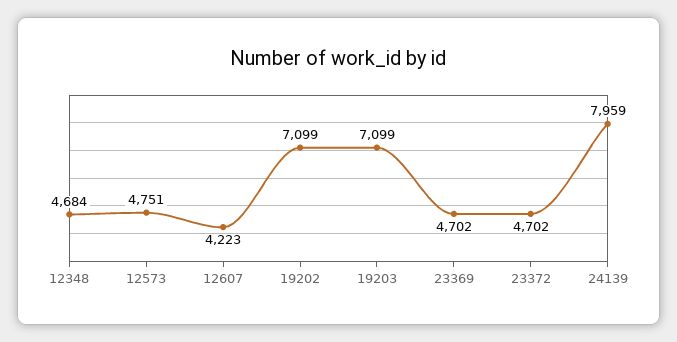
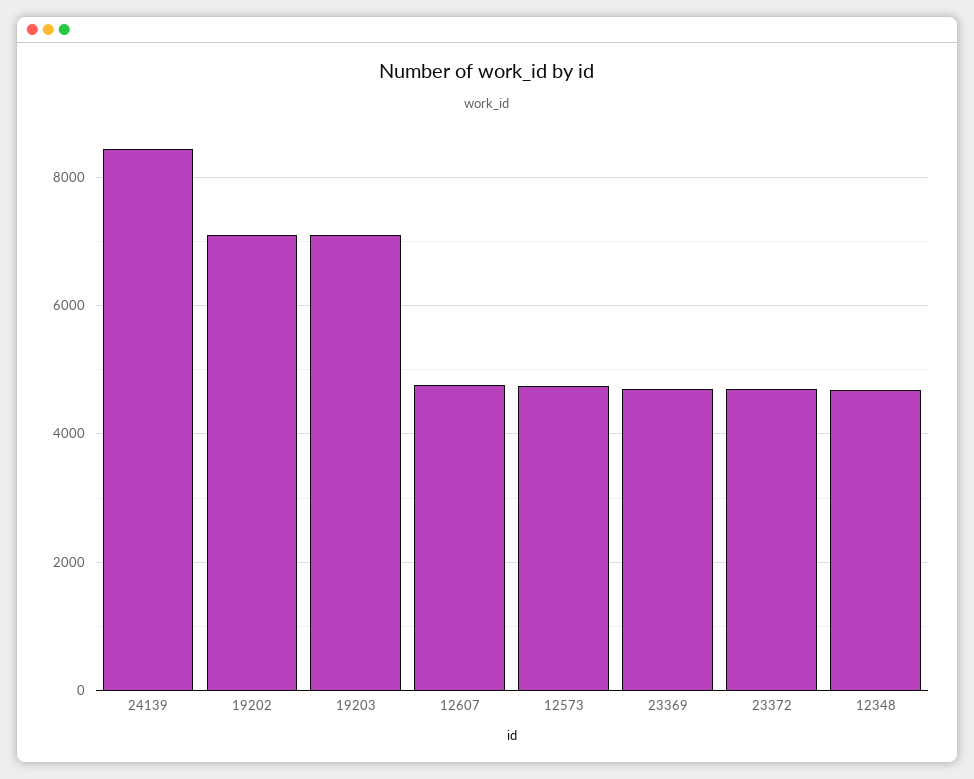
12607: 4223 -> 4800
24139: 7959 -> 8400

